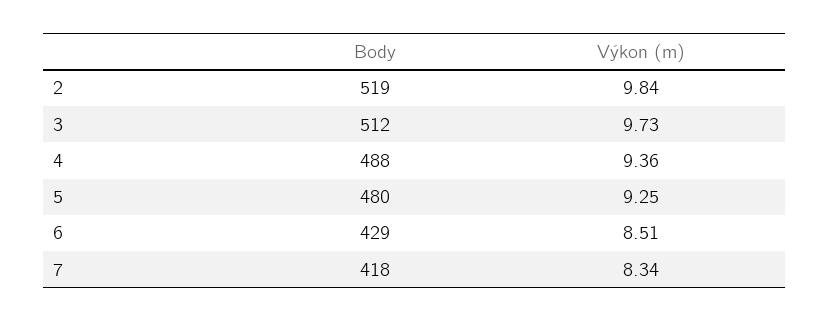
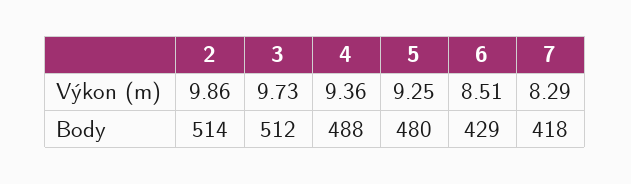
Body, 2: 519 -> 514
Výkon (m), 2: 9.84 -> 9.86
Výkon (m), 7: 8.34 -> 8.29

